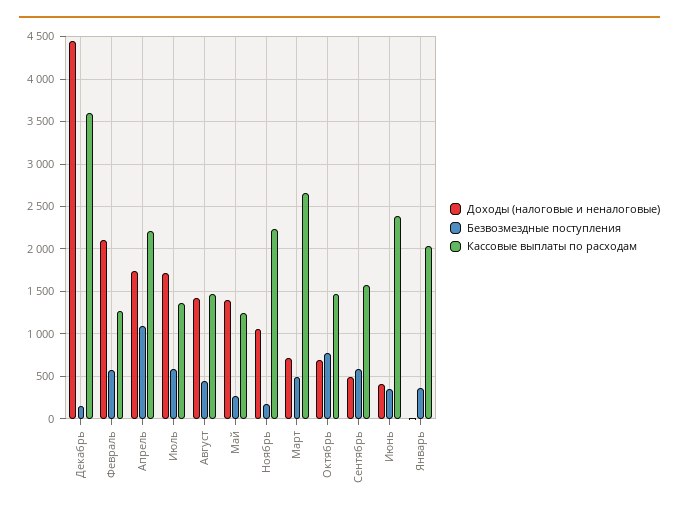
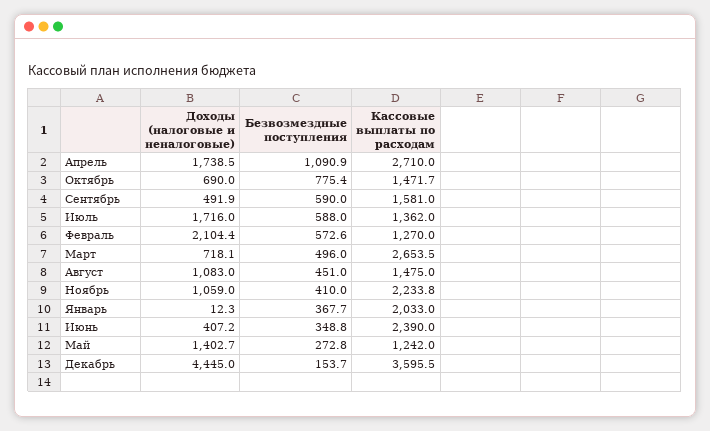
Кассовые выплаты по расходам, Апрель: 2200 -> 2710
Доходы (налоговые и неналоговые), Август: 1400 -> 1083
Безвозмездные поступления, Ноябрь: 200 -> 410

